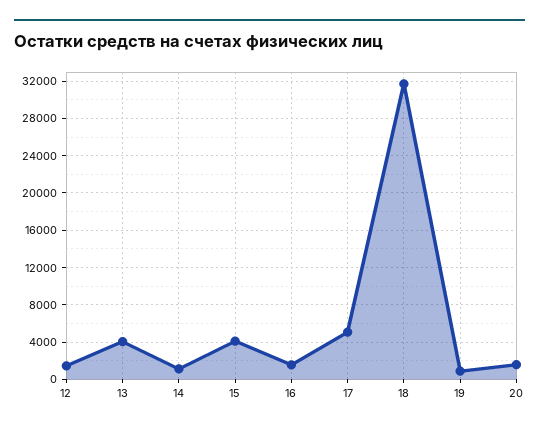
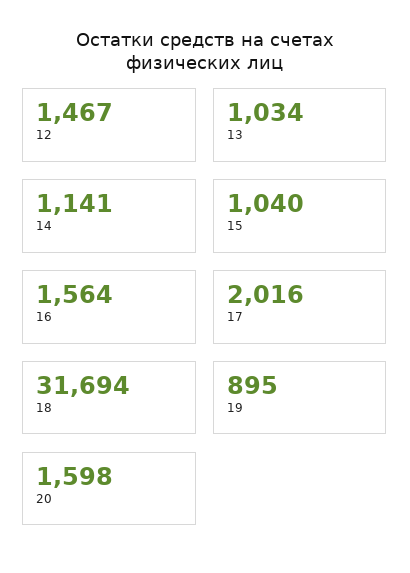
13: 4000 -> 1034
15: 4000 -> 1040
17: 5000 -> 2016

